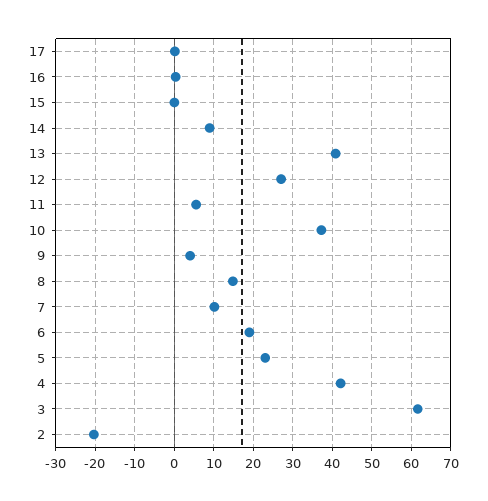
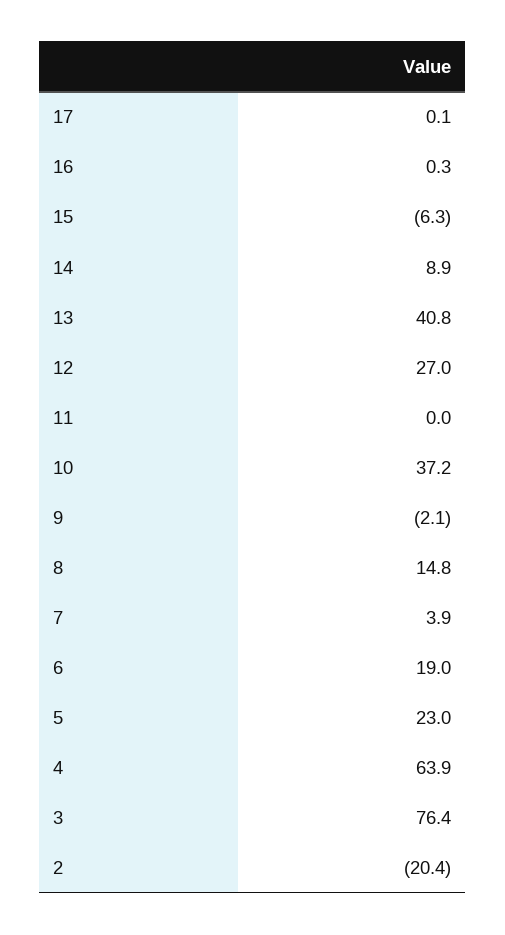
15: 0 -> -6.3
11: 6 -> 0
9: 4 -> -2.1
7: 10 -> 3.9
4: 42 -> 63.9
3: 62 -> 76.4

